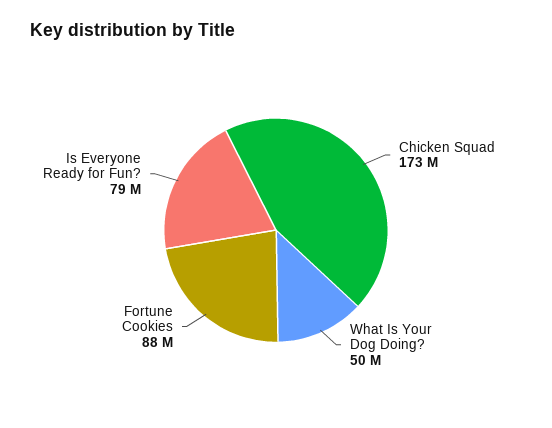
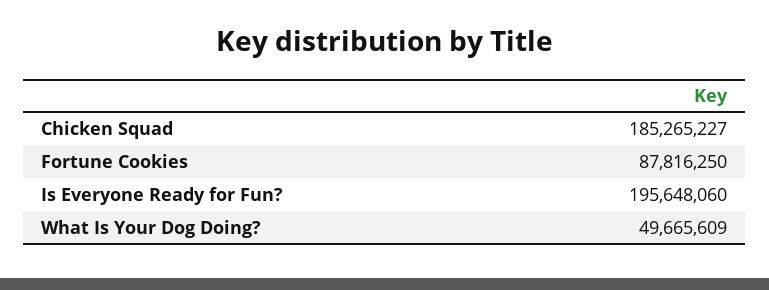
Chicken Squad: 173000000 -> 185265227
Is Everyone Ready for Fun?: 79000000 -> 195648060

